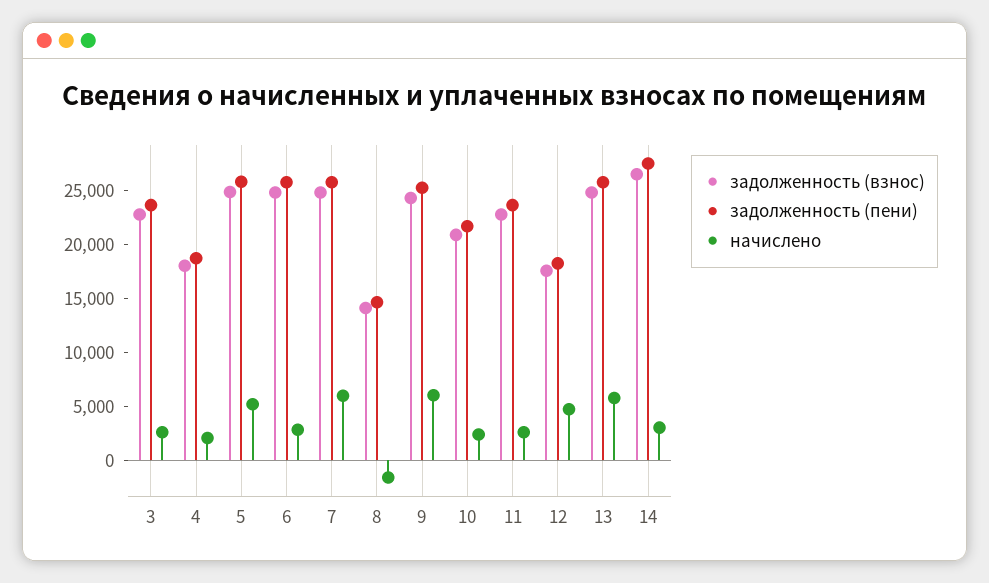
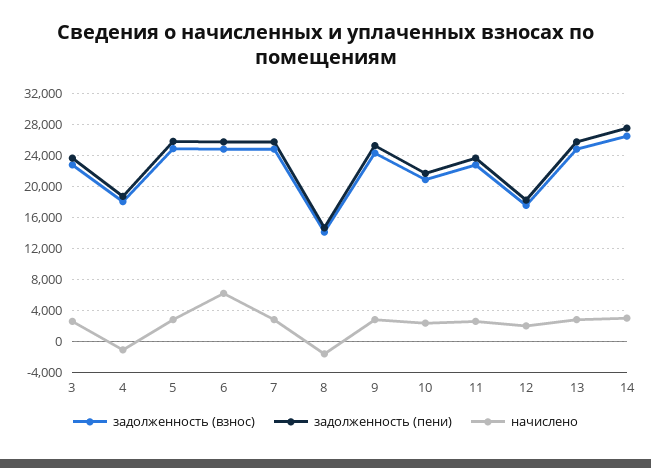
начислено, 4: 2000 -> -1000
начислено, 5: 5000 -> 3000
начислено, 6: 3000 -> 6000
начислено, 7: 6000 -> 3000
начислено, 9: 6000 -> 3000
начислено, 12: 5000 -> 2000
начислено, 13: 6000 -> 3000

